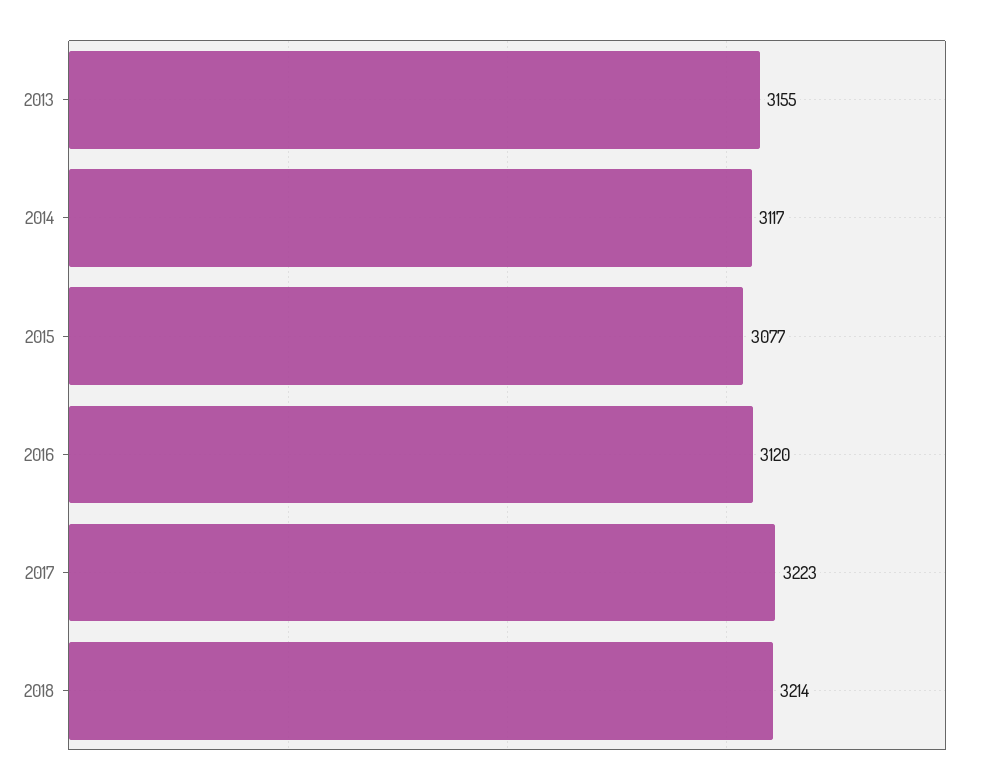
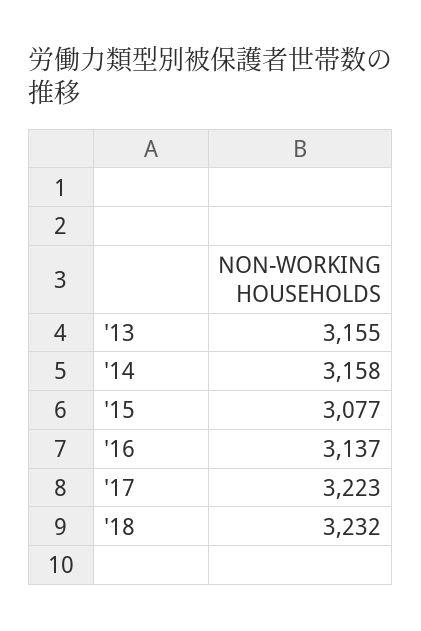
2014: 3117 -> 3158
2016: 3120 -> 3137
2018: 3214 -> 3232

